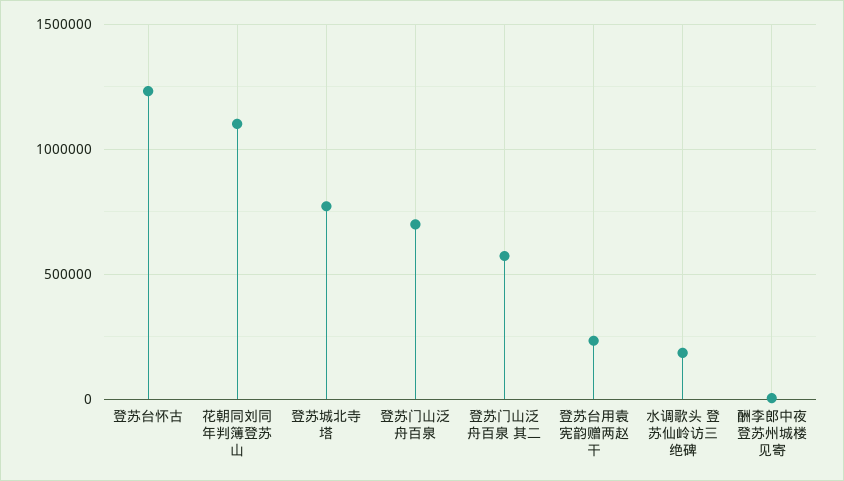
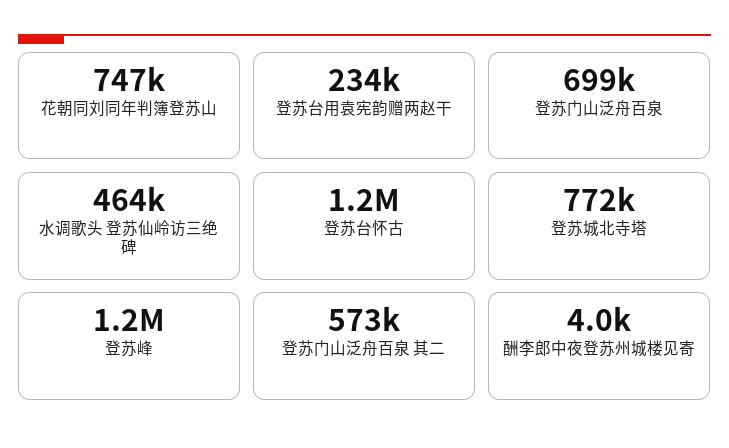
花朝同刘同年判簿登苏山: 1100000 -> 747000
水调歌头 登苏仙岭访三绝碑: 200000 -> 464000
登苏峰: none -> 1200000

